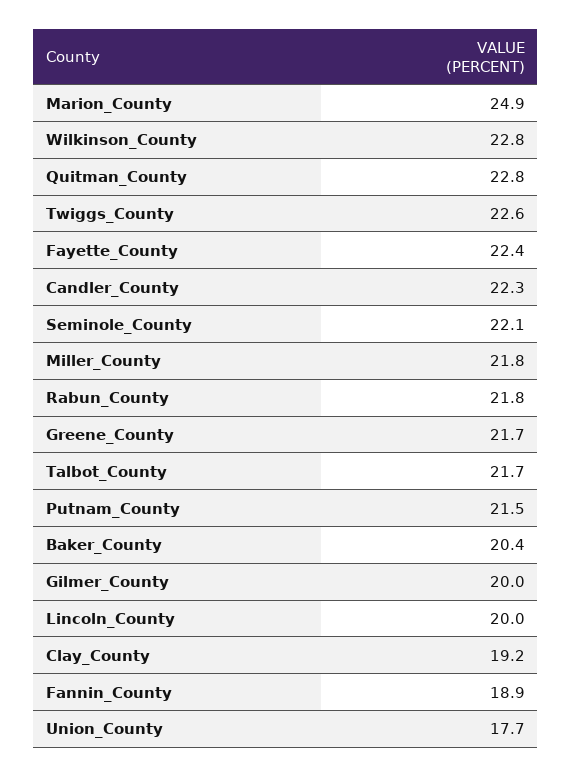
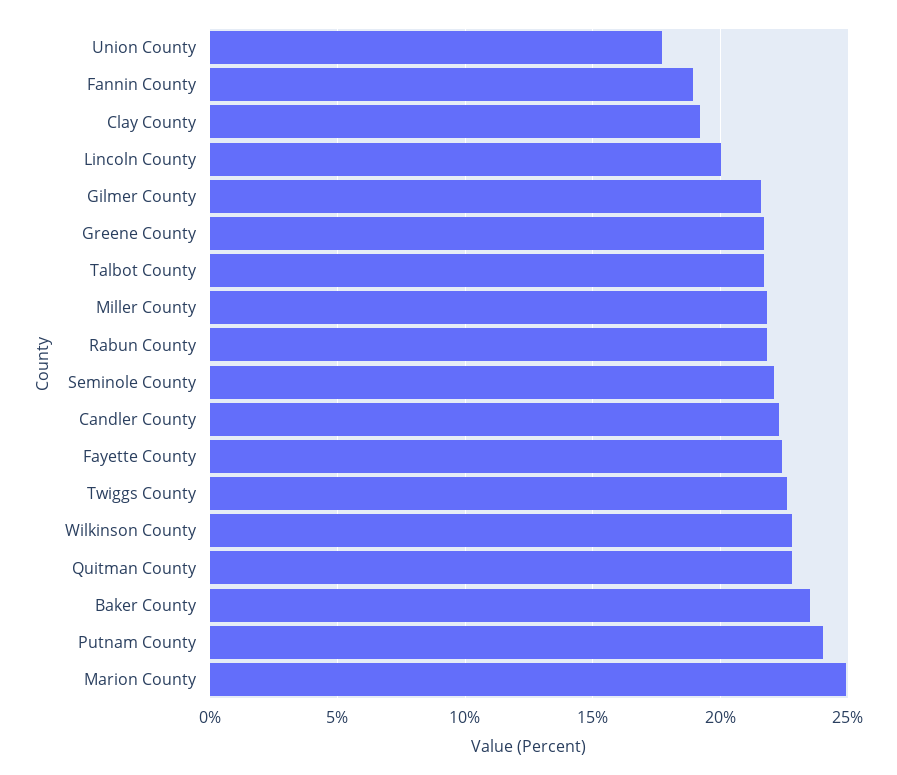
Putnam_County: 21.5 -> 24
Baker_County: 20.4 -> 23.5
Gilmer_County: 20 -> 21.5

